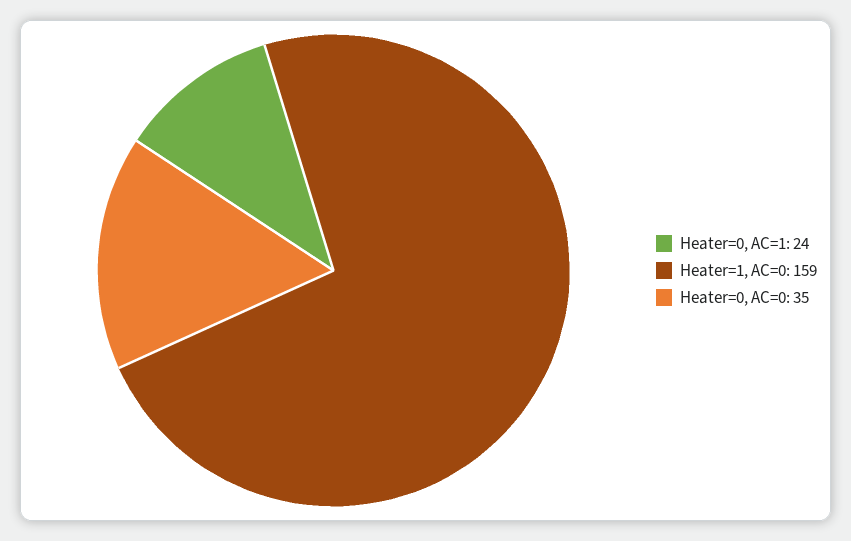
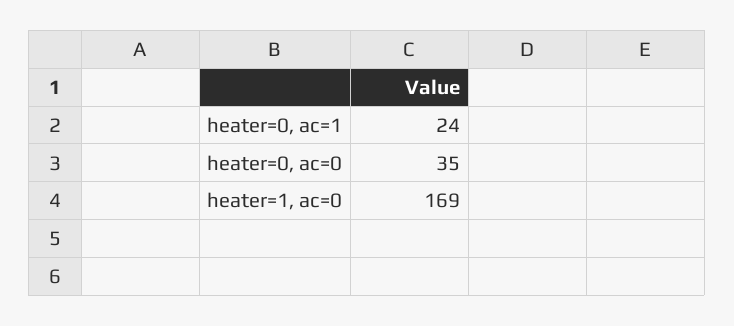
Heater=1, AC=0: 159 -> 169

